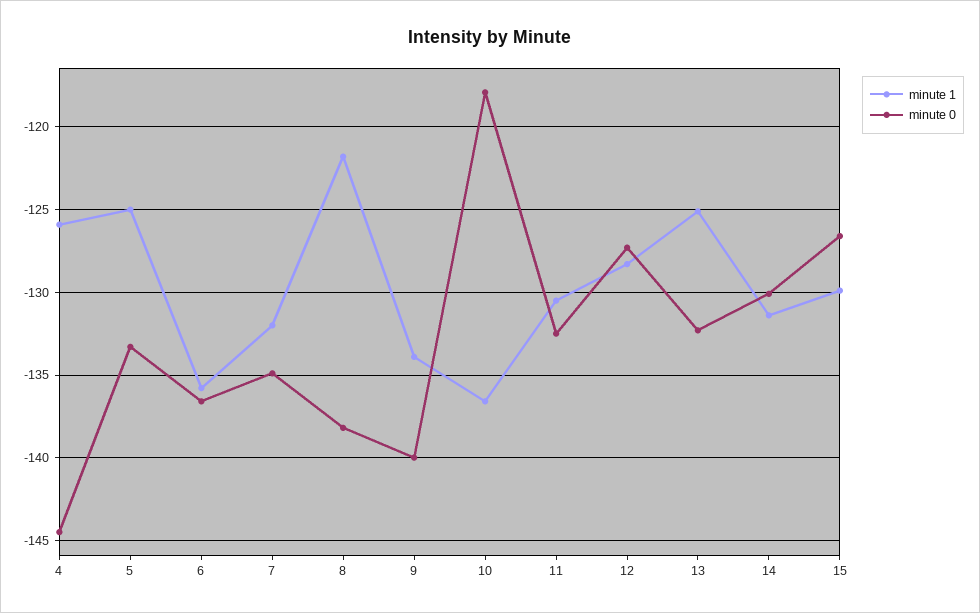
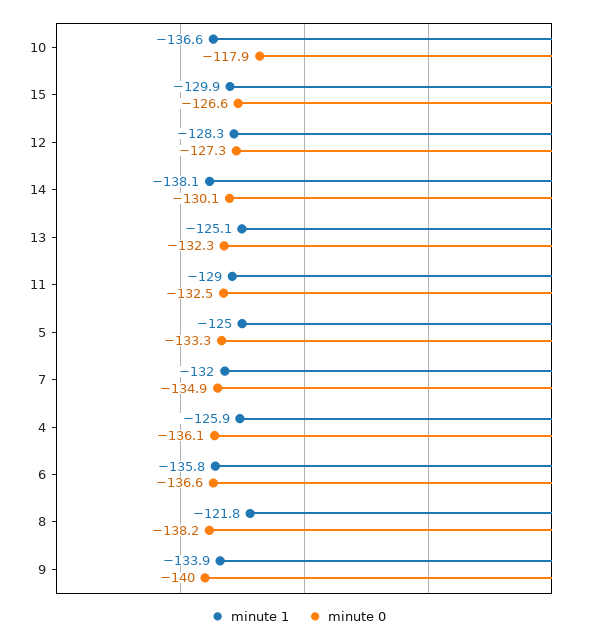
minute 0, 4: -144.5 -> -136.1
minute 1, 11: -130.5 -> -129
minute 1, 14: -131.5 -> -138.1

